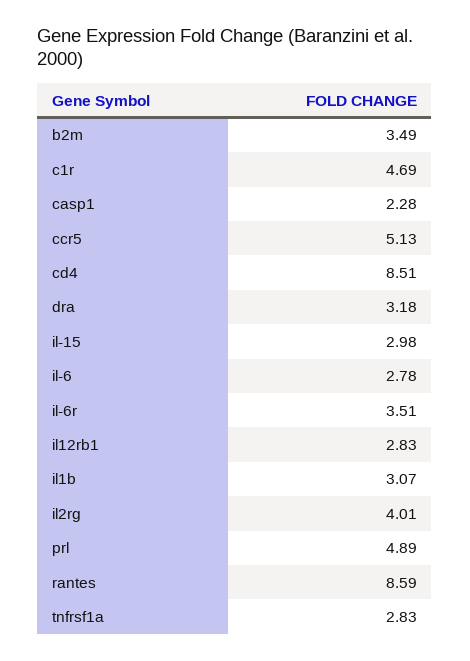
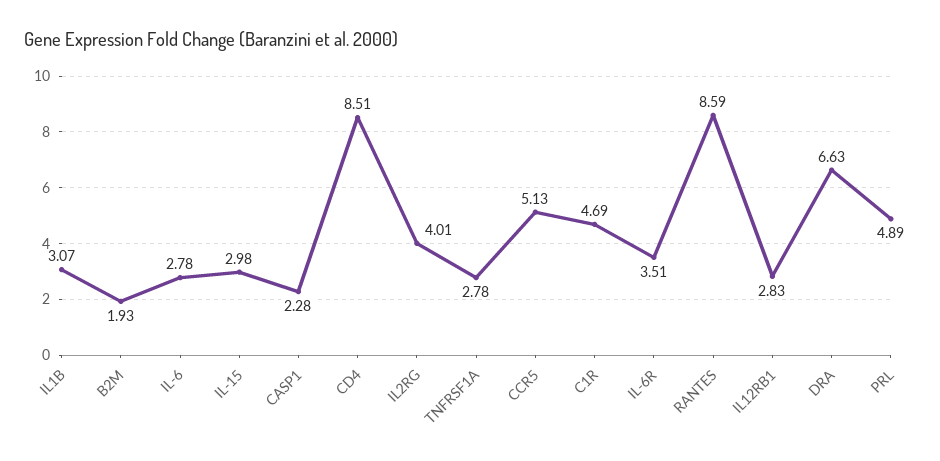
b2m: 3.49 -> 1.93
dra: 3.18 -> 6.63
tnfrsf1a: 2.83 -> 2.78

